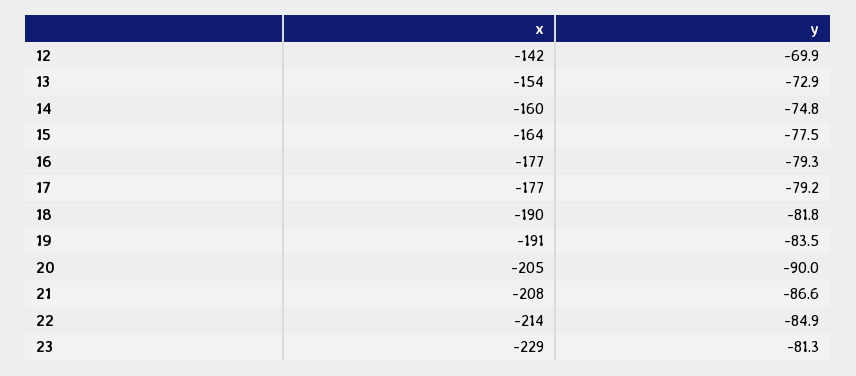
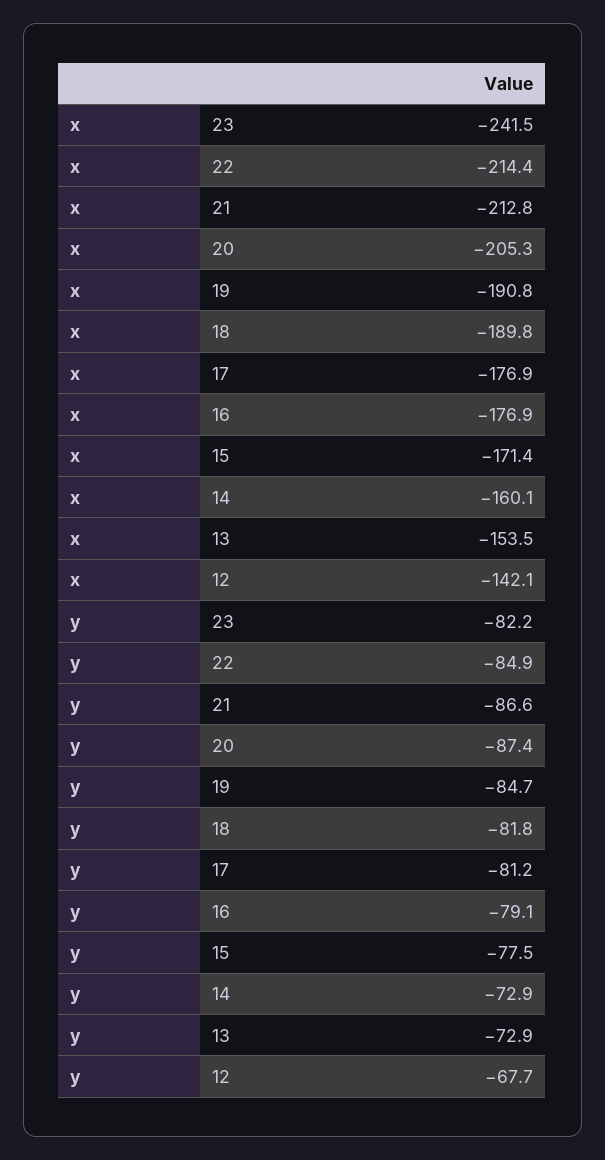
y, 12: -69.9 -> -67.7
y, 14: -74.8 -> -72.9
x, 15: -164 -> -171.4
y, 16: -79.3 -> -79.1
y, 17: -79.2 -> -81.2
y, 19: -83.5 -> -84.7
y, 20: -90 -> -87.4
x, 21: -208 -> -212.8
x, 23: -229 -> -241.5
y, 23: -81.3 -> -82.2

